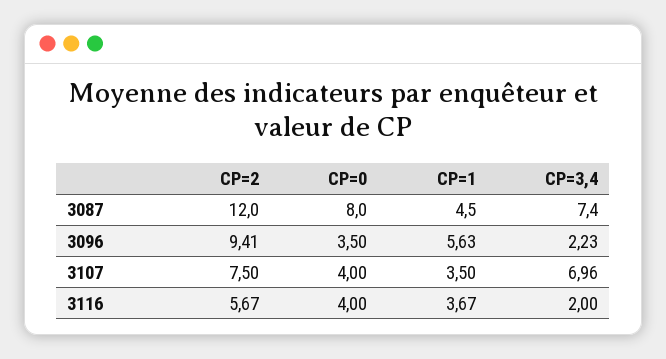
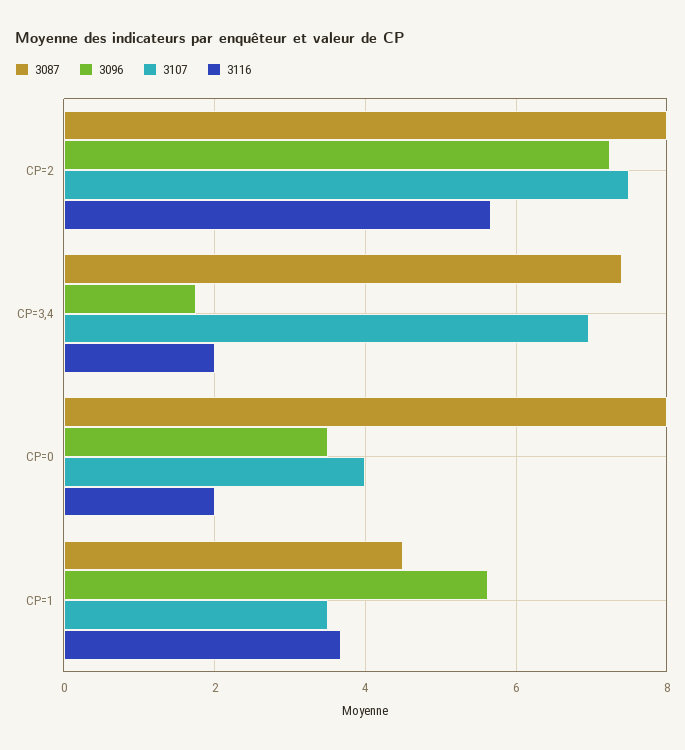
3087, CP=2: 12 -> 8
3096, CP=2: 9.41 -> 7.2
3096, CP=3,4: 2.23 -> 1.8
3116, CP=0: 4 -> 2

